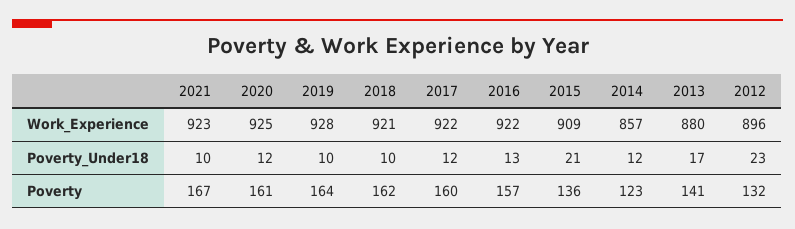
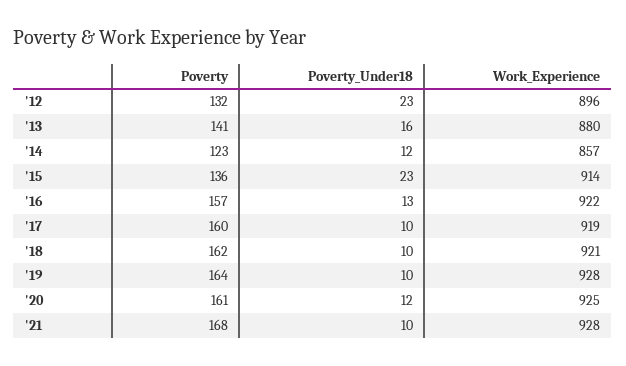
2021, Work_Experience: 923 -> 928
2017, Work_Experience: 922 -> 919
2015, Work_Experience: 909 -> 914
2017, Poverty_Under18: 12 -> 10
2015, Poverty_Under18: 21 -> 23
2013, Poverty_Under18: 17 -> 16
2021, Poverty: 167 -> 168

